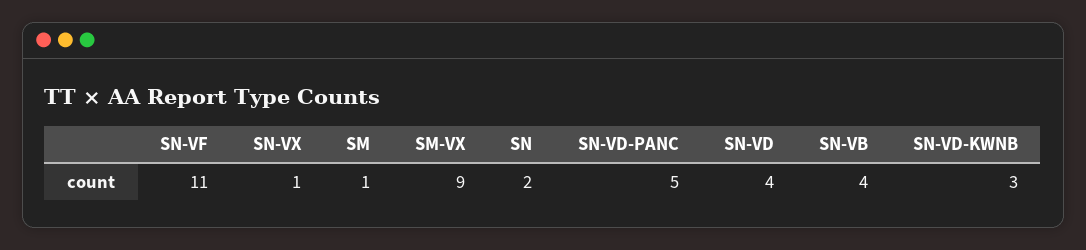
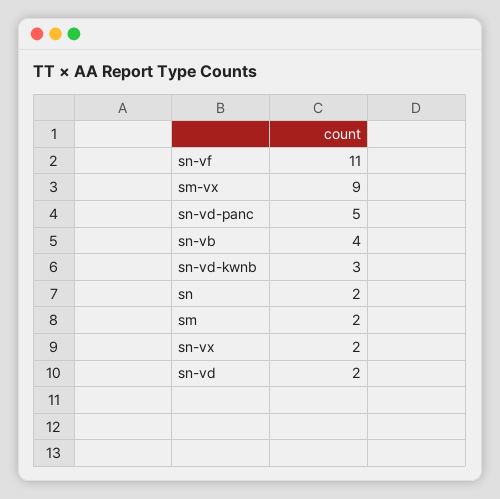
SN-VX: 1 -> 2
SM: 1 -> 2
SN-VD: 4 -> 2

